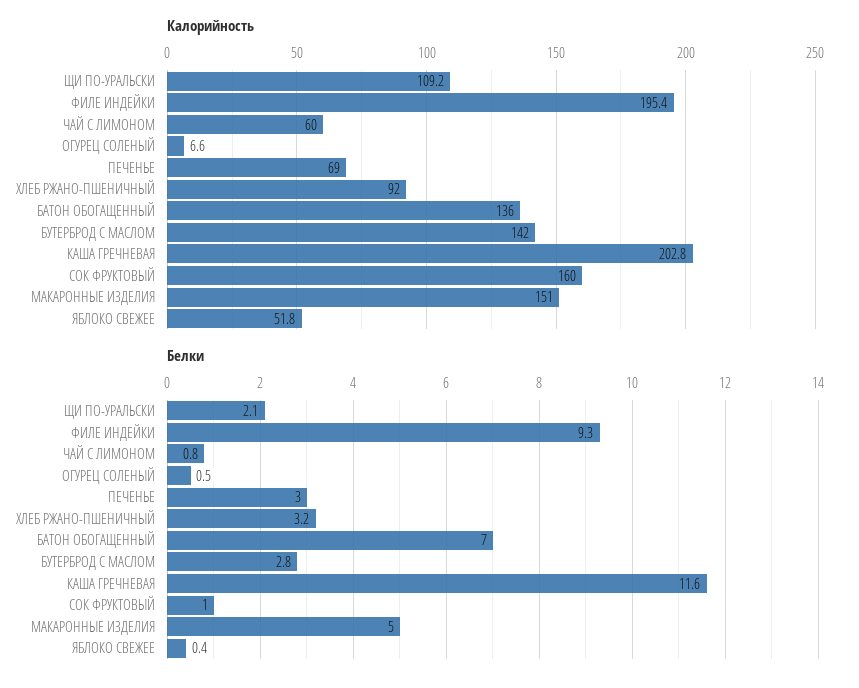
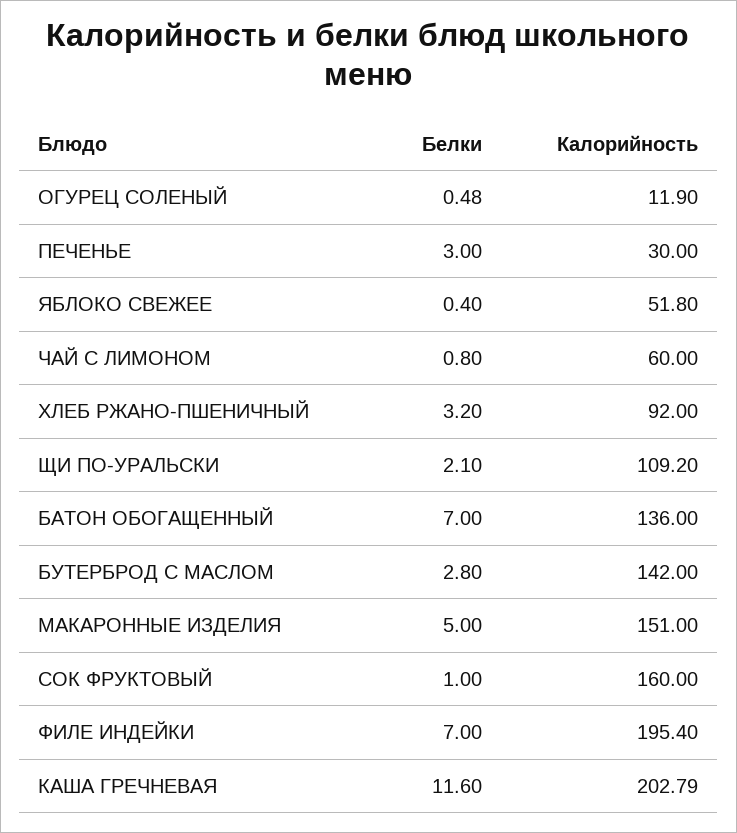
Калорийность, ОГУРЕЦ СОЛЕНЫЙ: 6.6 -> 11.9
Калорийность, ПЕЧЕНЬЕ: 69 -> 30
Белки, ФИЛЕ ИНДЕЙКИ: 9.3 -> 7

